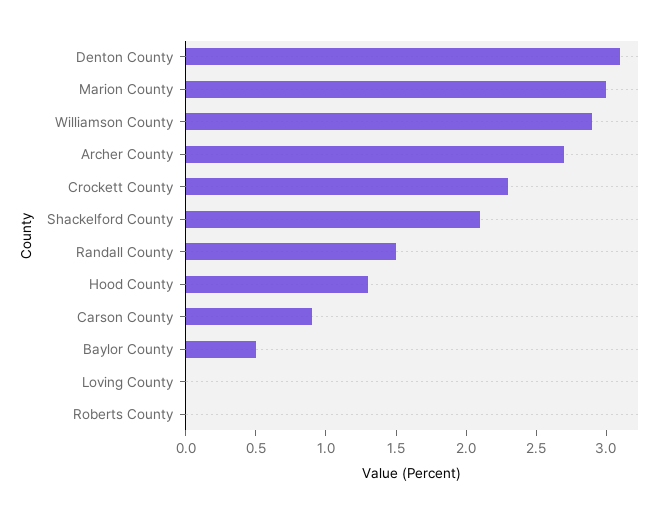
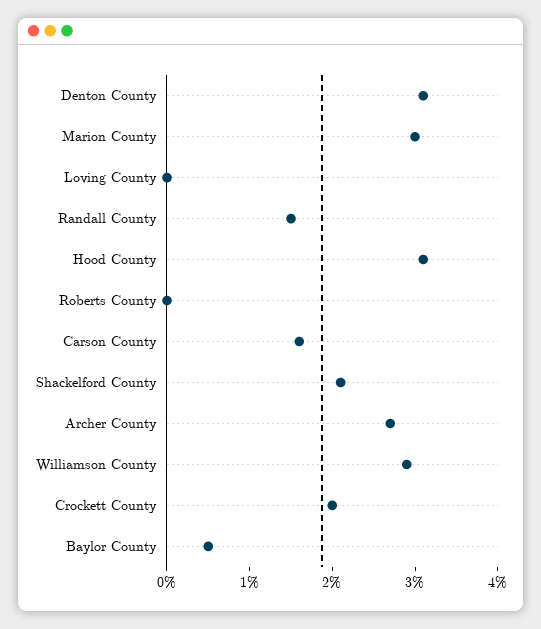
Crockett County: 2.3 -> 2
Hood County: 1.3 -> 3.1
Carson County: 0.9 -> 1.6

